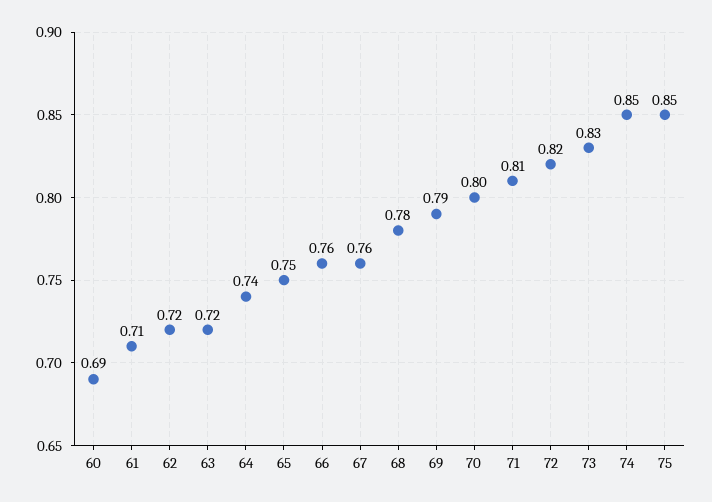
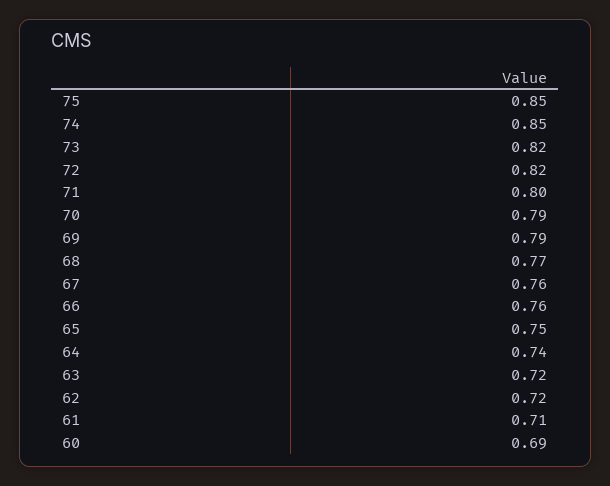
68: 0.78 -> 0.77
70: 0.8 -> 0.79
71: 0.81 -> 0.8
73: 0.83 -> 0.82

